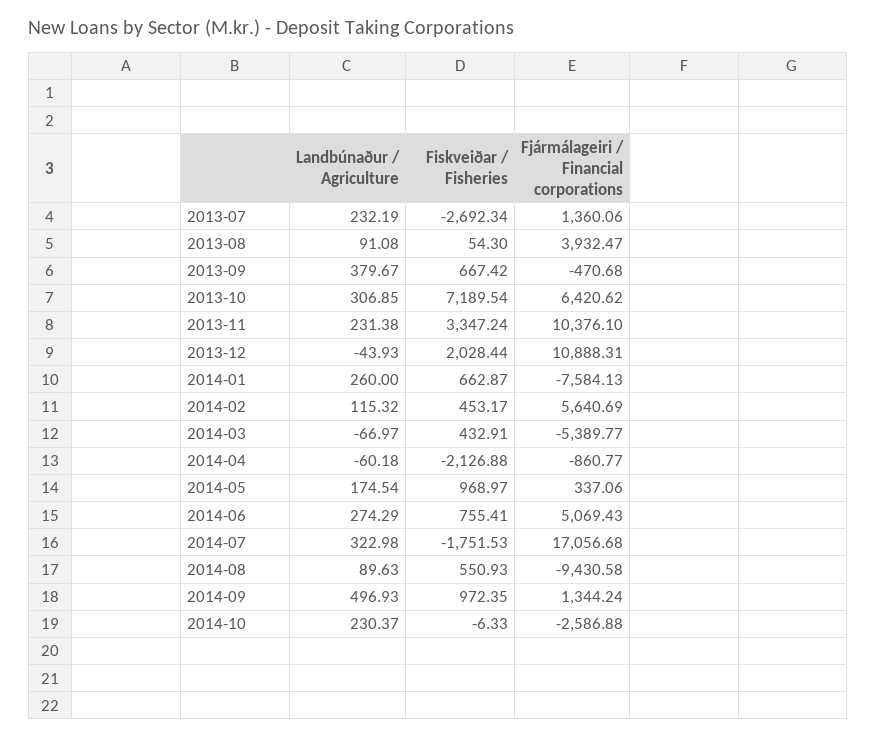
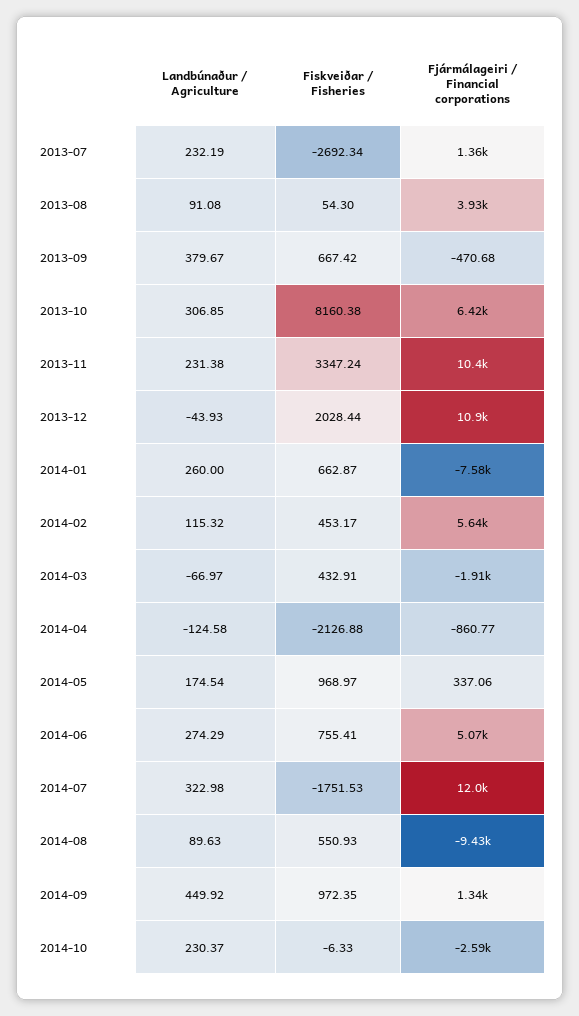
Fiskveiðar / Fisheries, 2013-10: 7189.54 -> 8160.38
Fjármálageiri / Financial corporations, 2014-03: -5389.77 -> -1910
Landbúnaður / Agriculture, 2014-04: -60.18 -> -124.58
Fjármálageiri / Financial corporations, 2014-07: 17056.68 -> 12000
Landbúnaður / Agriculture, 2014-09: 496.93 -> 449.92

